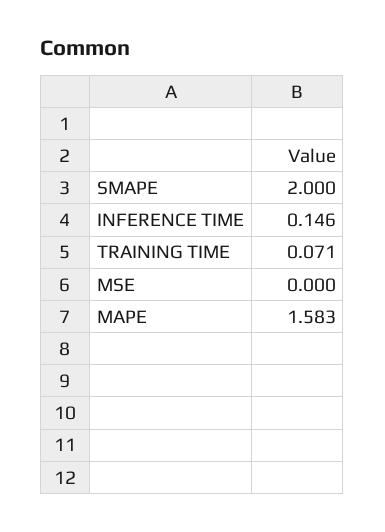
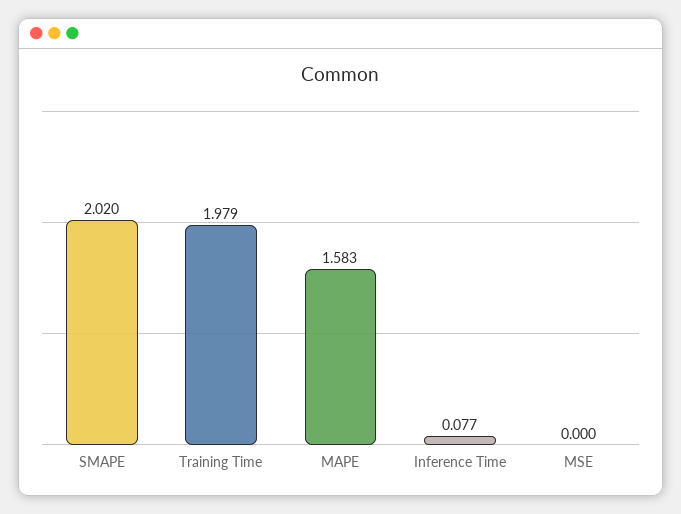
SMAPE: 2 -> 2.02
INFERENCE TIME: 0.146 -> 0.077
TRAINING TIME: 0.071 -> 1.979

